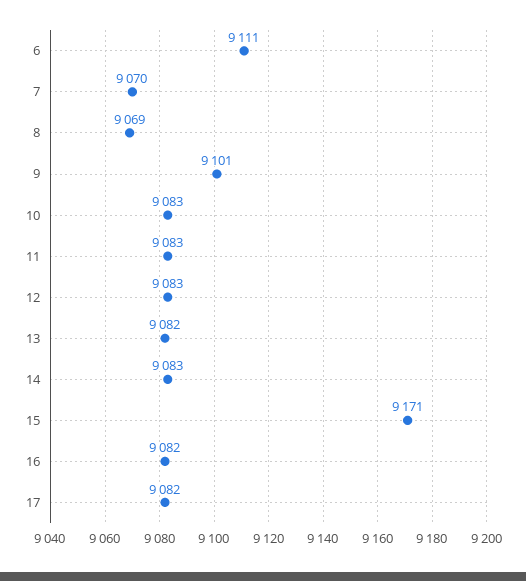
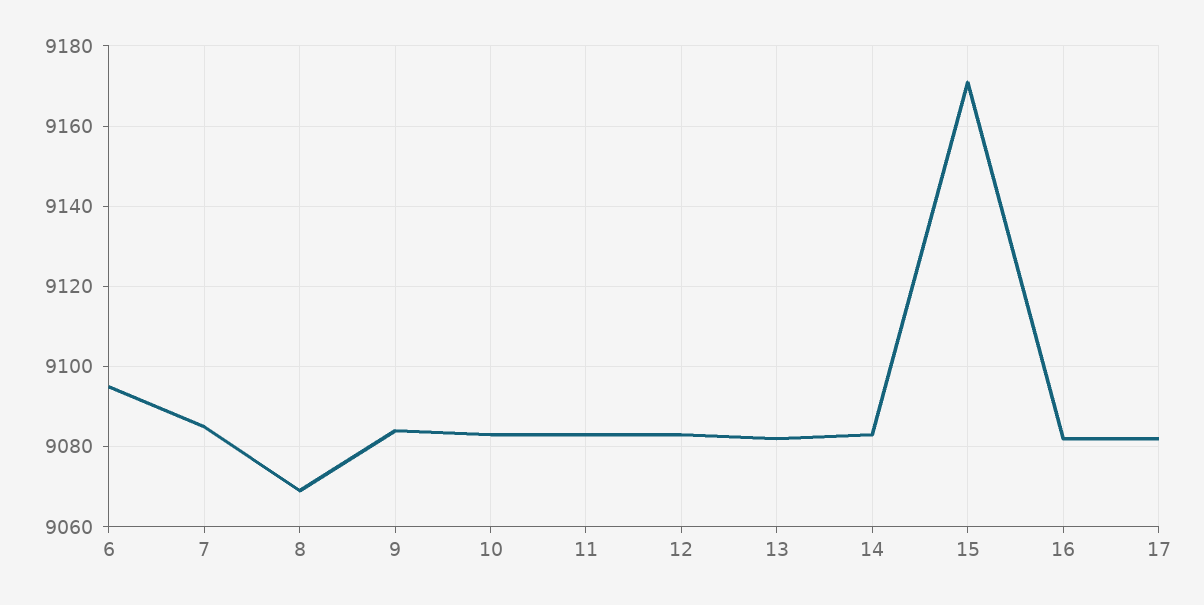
6: 9111 -> 9095
7: 9070 -> 9085
9: 9101 -> 9085

